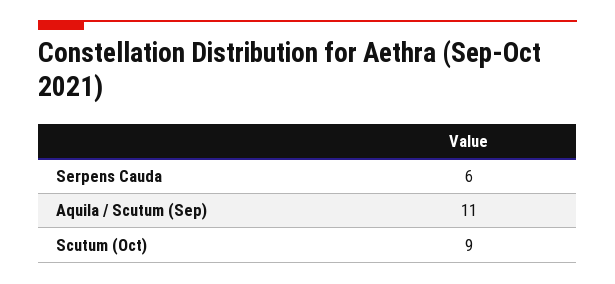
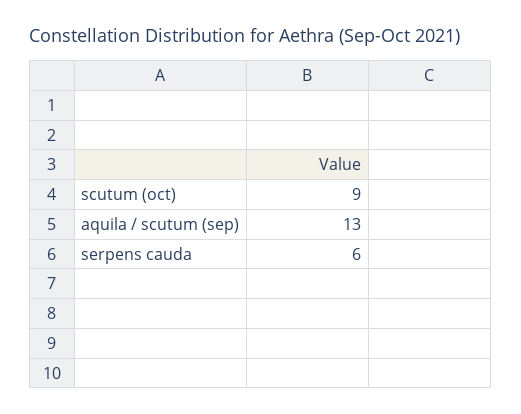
Aquila / Scutum (Sep): 11 -> 13

